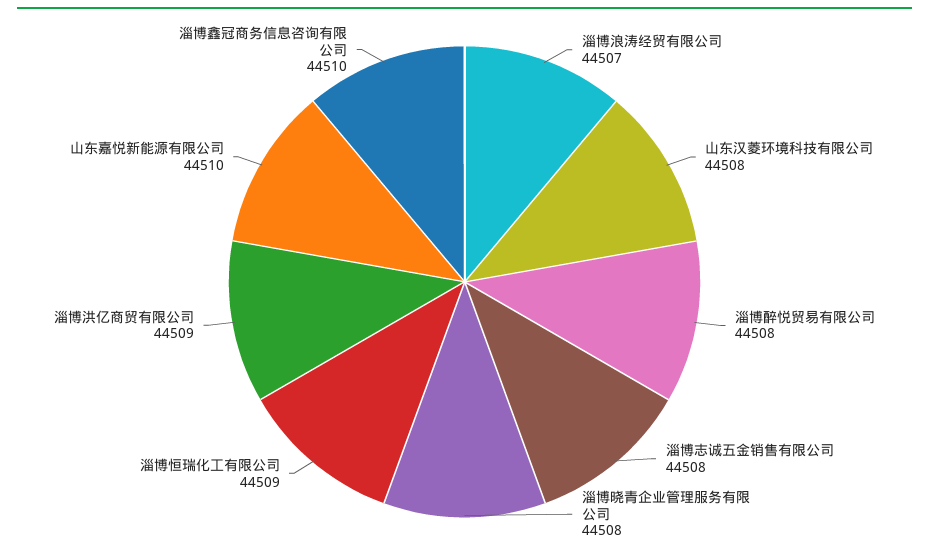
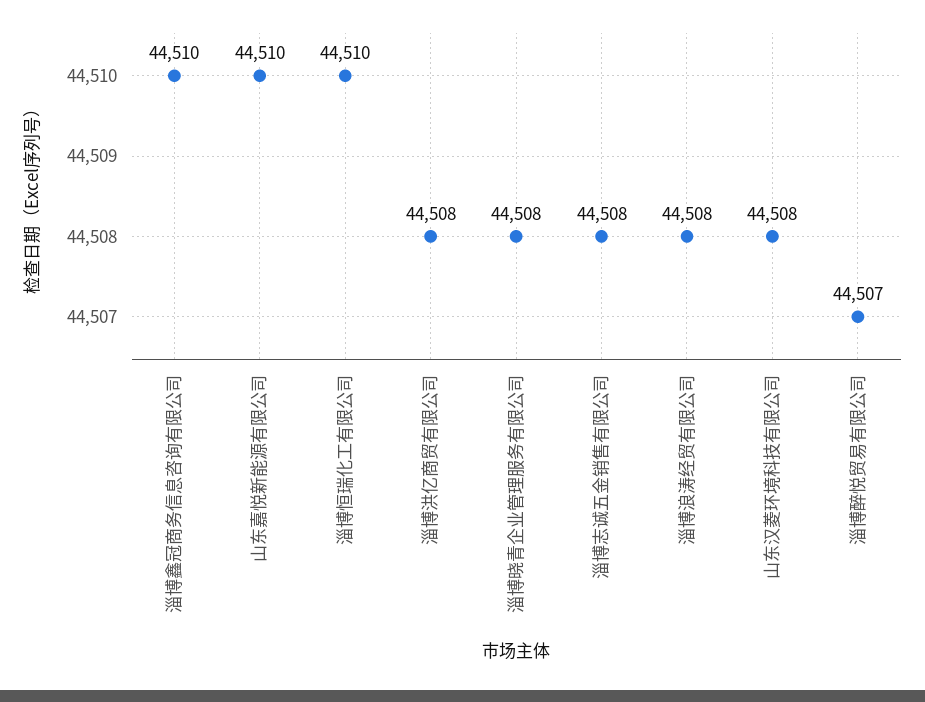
淄博浪涛经贸有限公司: 44507 -> 44508
淄博醉悦贸易有限公司: 44508 -> 44507
淄博恒瑞化工有限公司: 44509 -> 44510
淄博洪亿商贸有限公司: 44509 -> 44508

